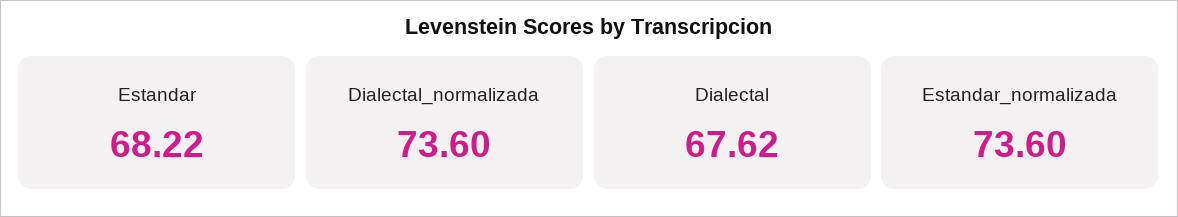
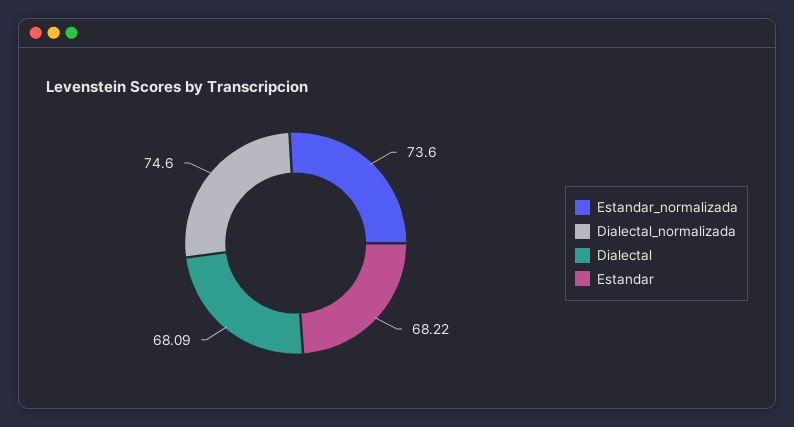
Dialectal_normalizada: 73.6 -> 74.6
Dialectal: 67.62 -> 68.09

